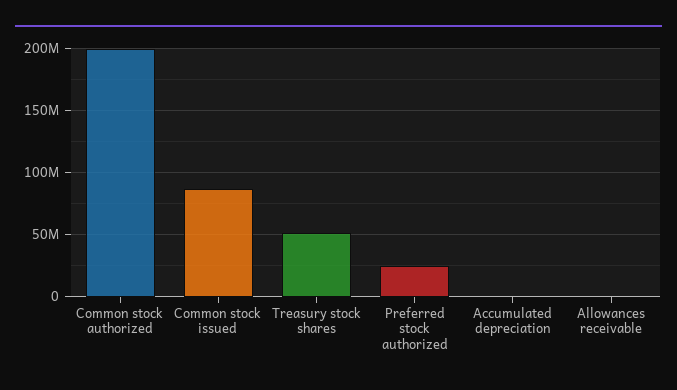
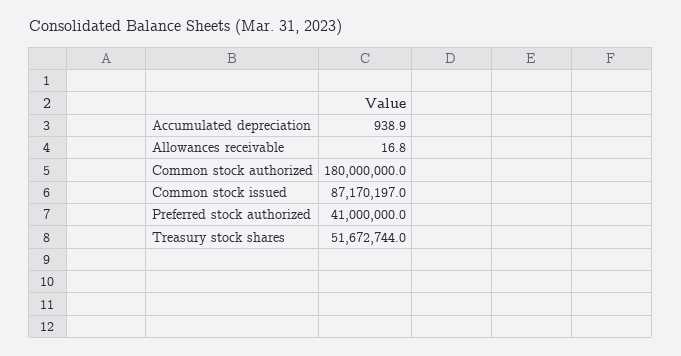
Common stock authorized: 200000000 -> 180000000
Preferred stock authorized: 25000000 -> 41000000

